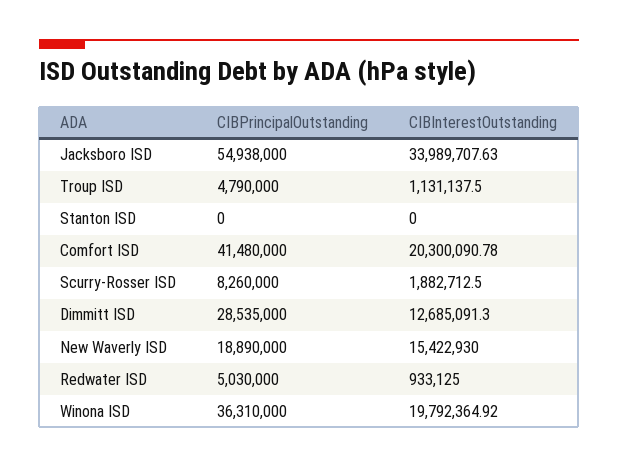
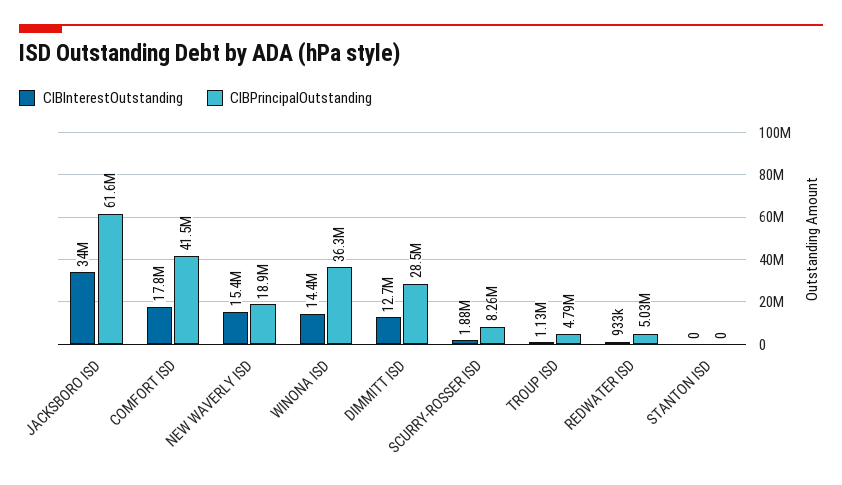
CIBPrincipalOutstanding, Jacksboro ISD: 54938000 -> 61600000
CIBInterestOutstanding, Comfort ISD: 20300090.78 -> 17800000
CIBInterestOutstanding, Winona ISD: 19792364.92 -> 14400000

